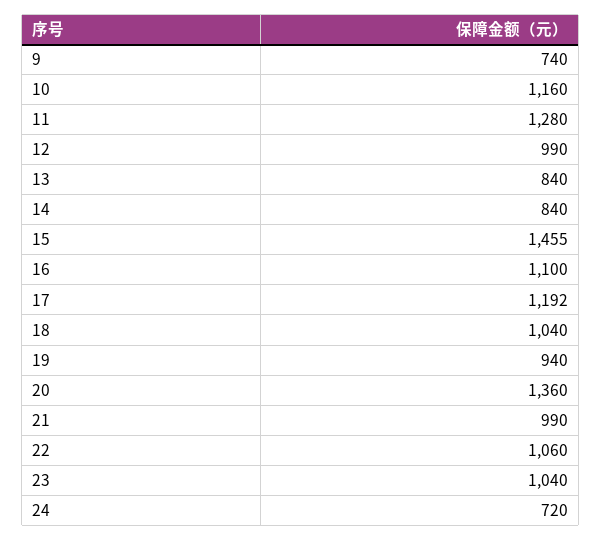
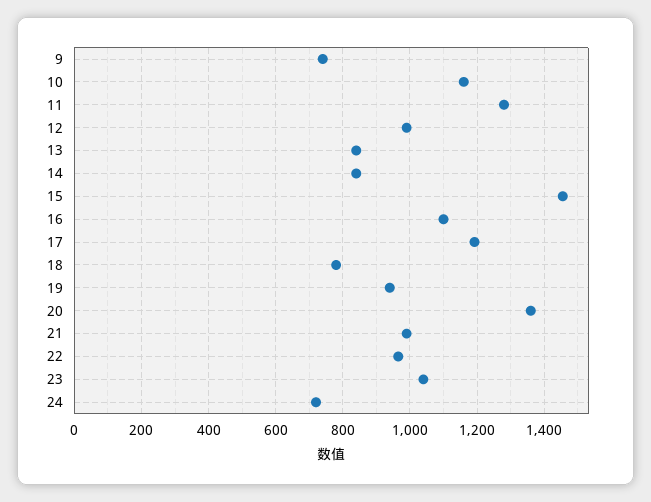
18: 1040 -> 780
22: 1060 -> 960

